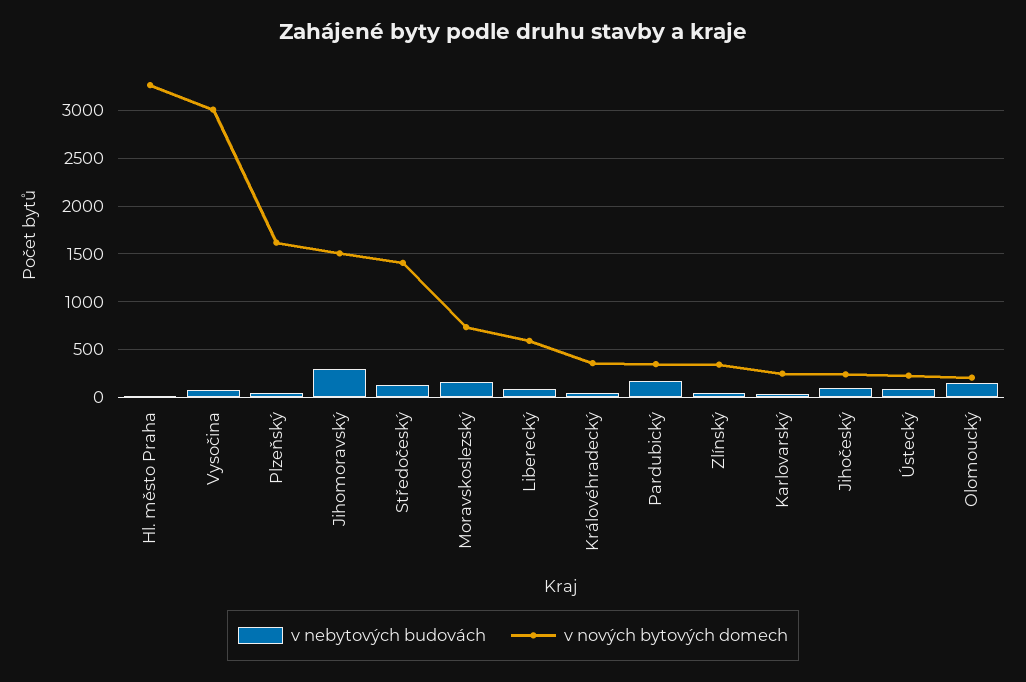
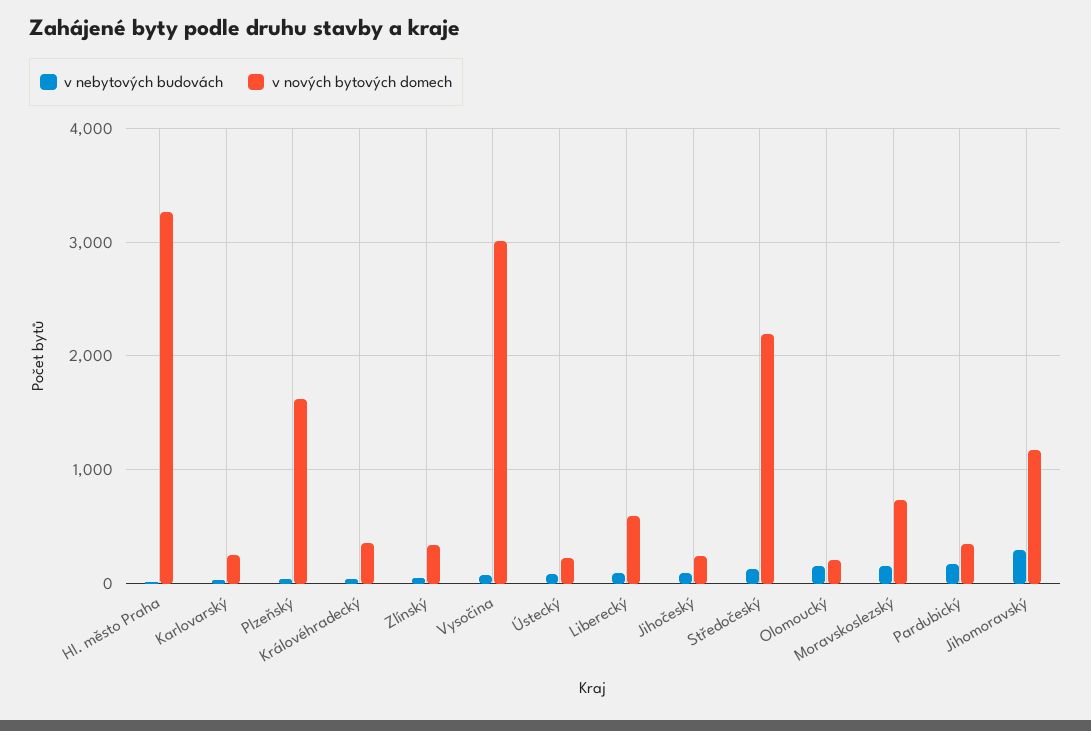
v nových bytových domech, Jihomoravský: 1500 -> 1200
v nových bytových domech, Středočeský: 1400 -> 2200

